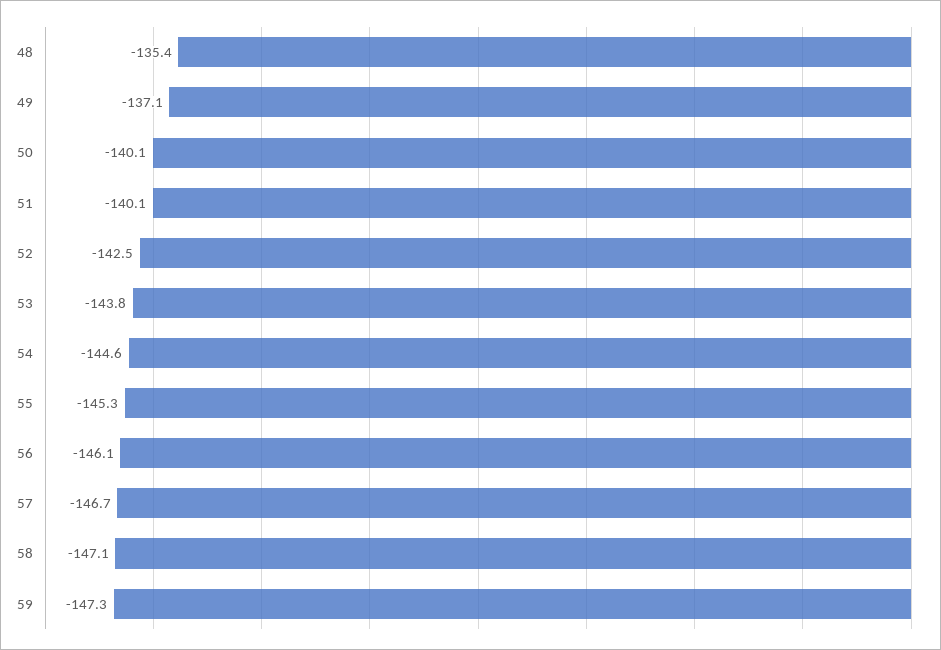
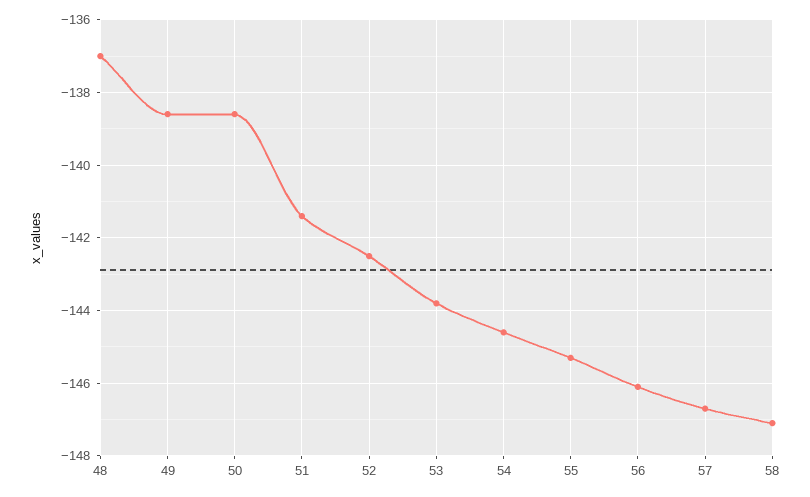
48: -135.4 -> -137
49: -137.1 -> -138.5
50: -140.1 -> -138.5
51: -140.1 -> -141.5
59: -147.3 -> none

